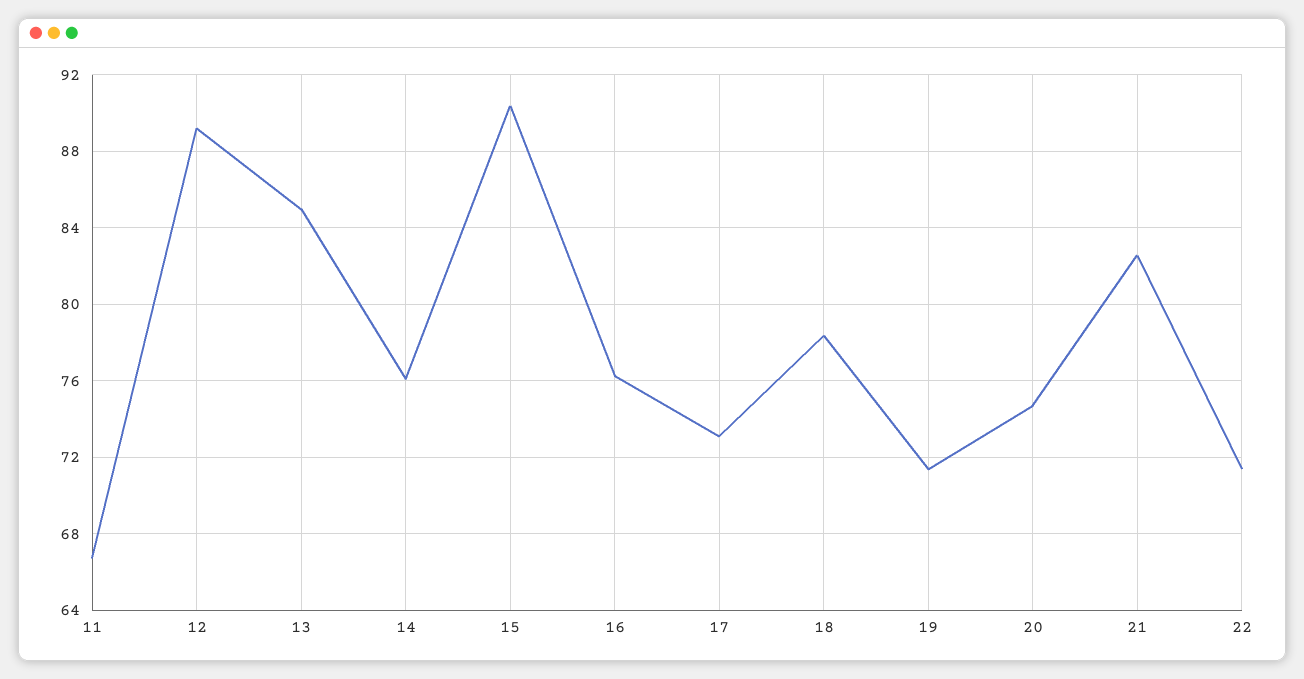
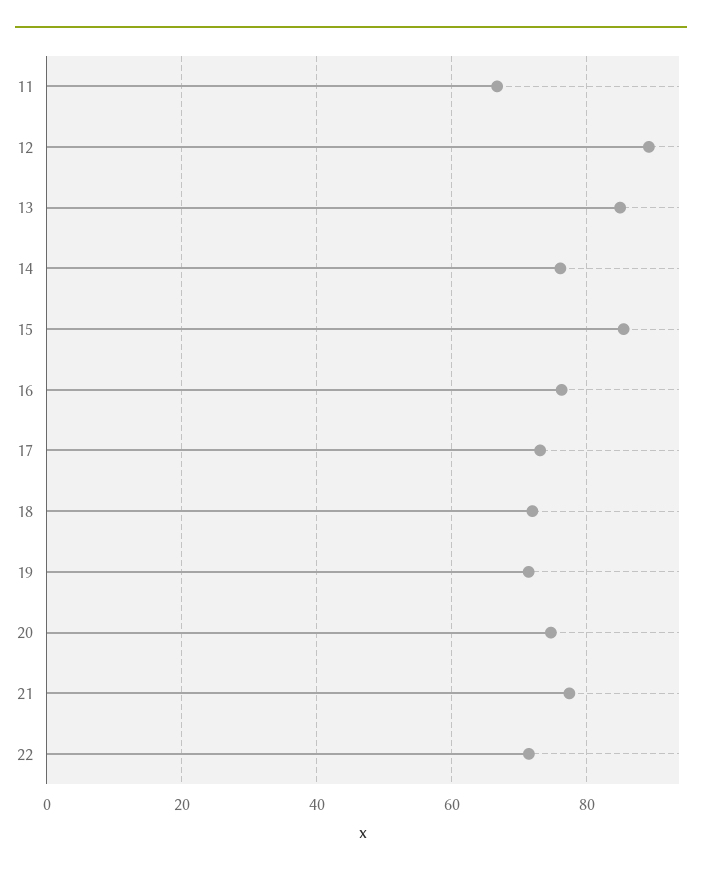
15: 90.5 -> 86
18: 78.5 -> 72
21: 82.5 -> 78

